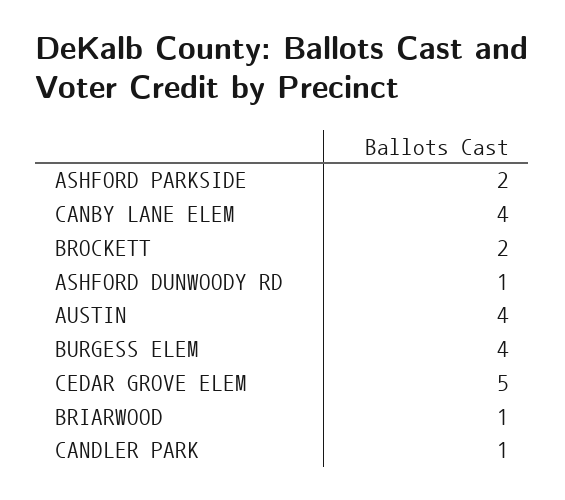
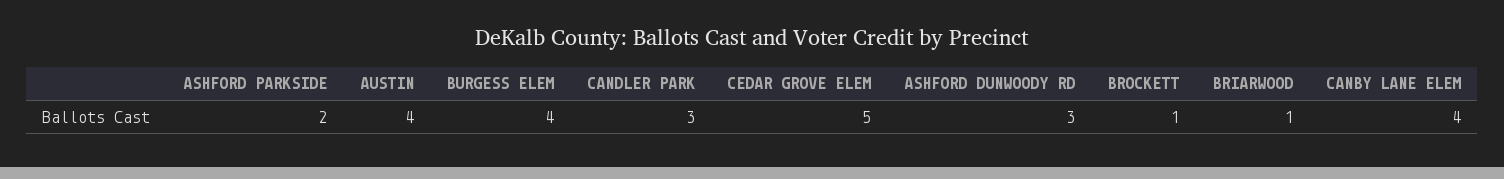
BROCKETT: 2 -> 1
ASHFORD DUNWOODY RD: 1 -> 3
CANDLER PARK: 1 -> 3

